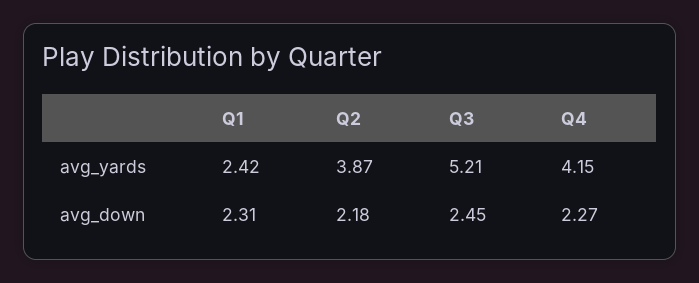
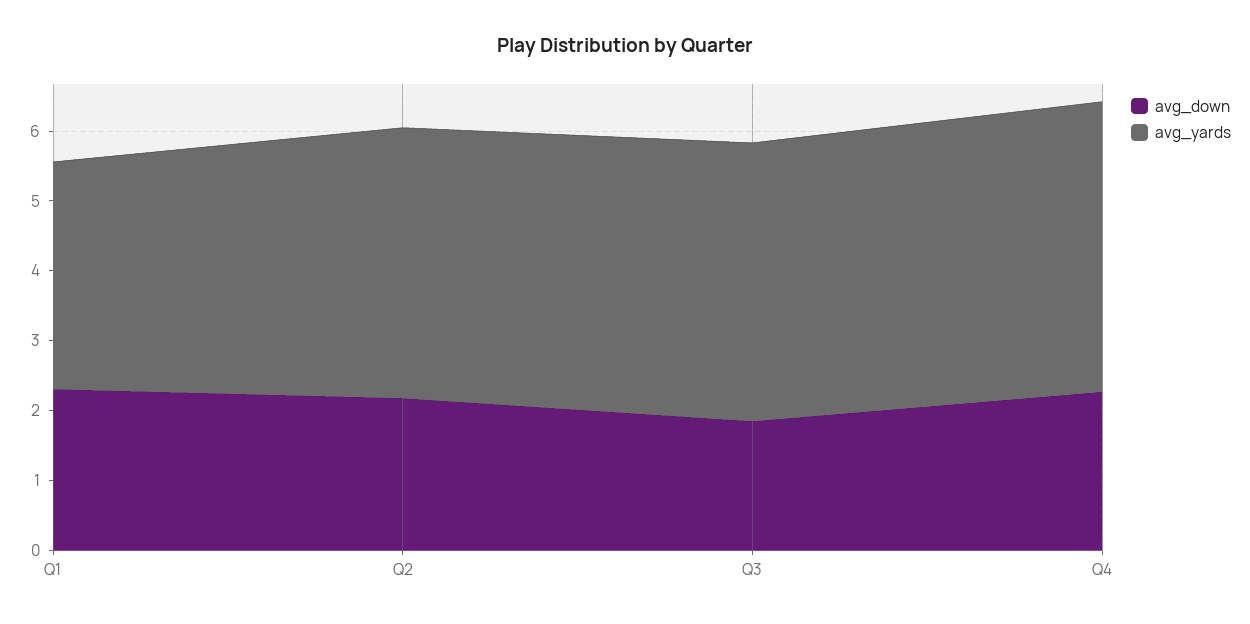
avg_yards, Q1: 2.42 -> 3.2
avg_yards, Q3: 5.21 -> 4
avg_down, Q3: 2.45 -> 1.8

